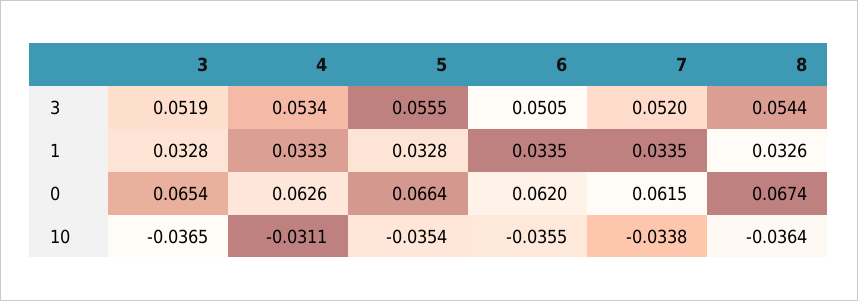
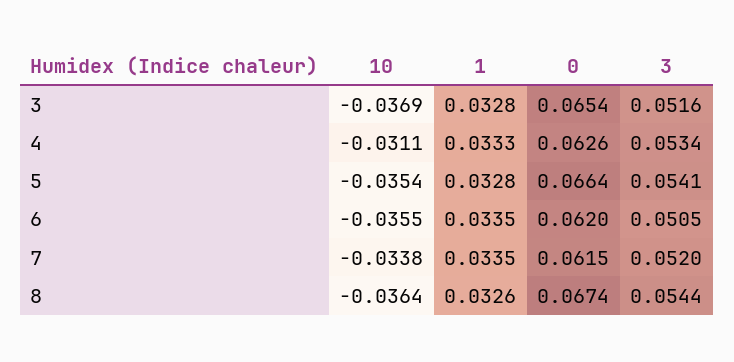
3, 3: 0.0519 -> 0.0516
5, 3: 0.0555 -> 0.0541
3, 10: -0.0365 -> -0.0369

